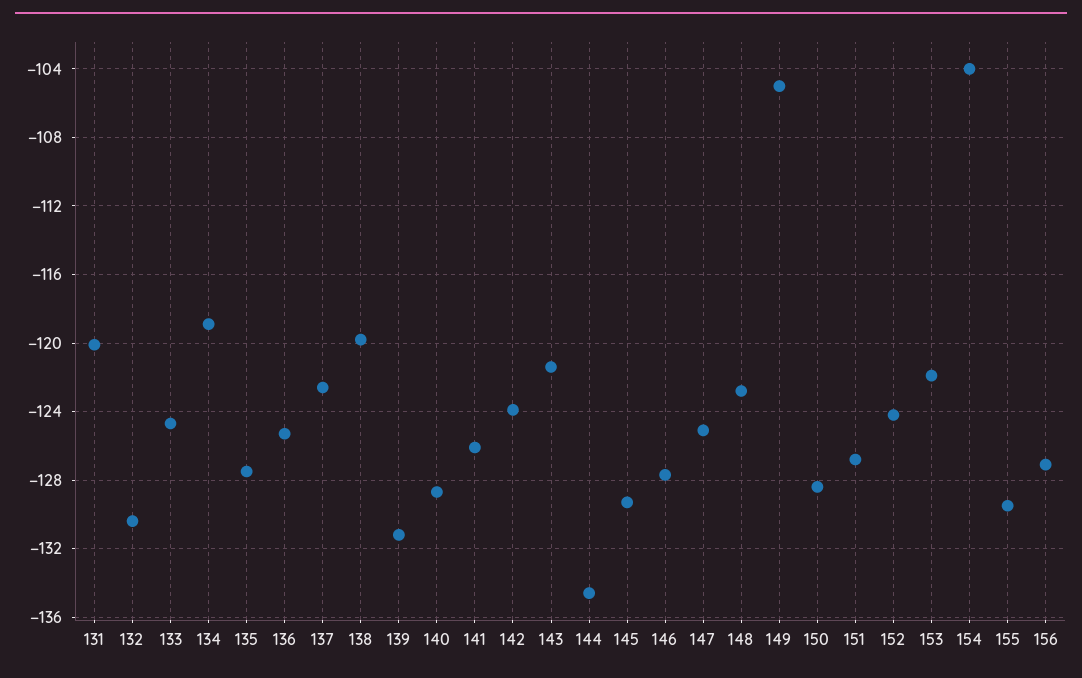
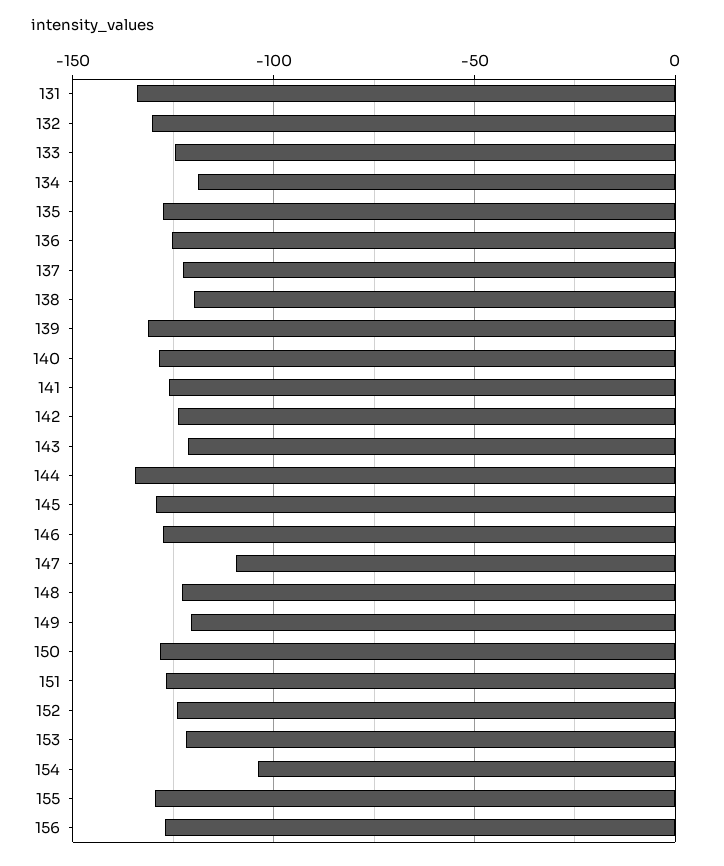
131: -120 -> -135
147: -125 -> -110
149: -105 -> -120

